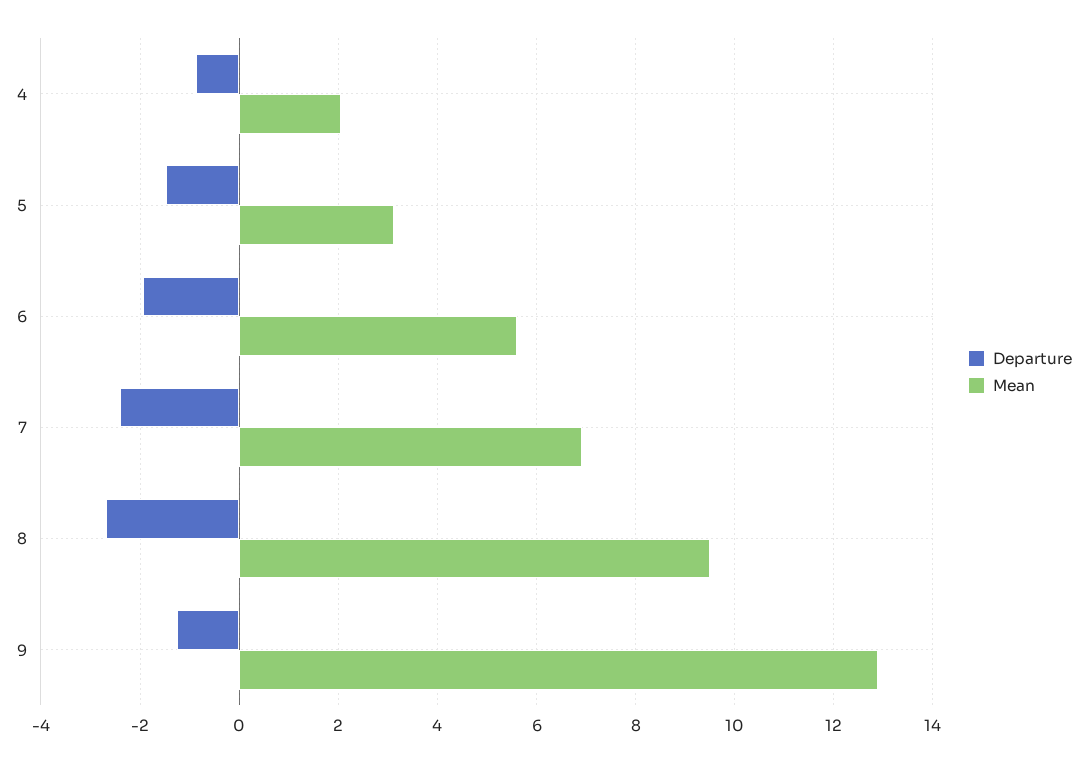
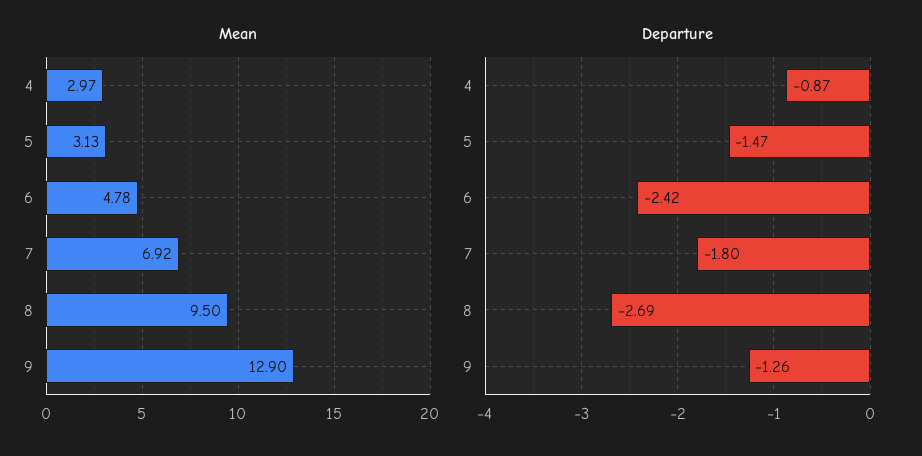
Mean, 4: 2 -> 2.97
Departure, 6: -2 -> -2.42
Mean, 6: 5.6 -> 4.78
Departure, 7: -2.4 -> -1.8

